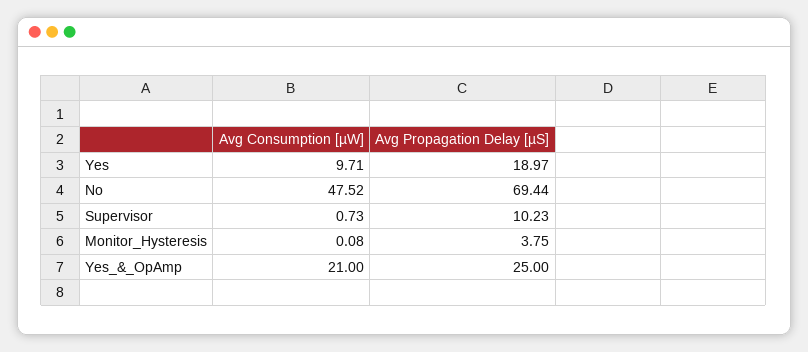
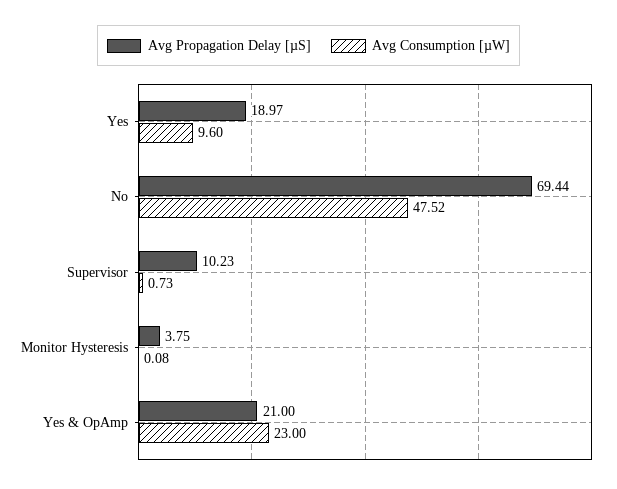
Avg Consumption [µW], Yes: 9.71 -> 9.6
Avg Consumption [µW], Yes_&_OpAmp: 21 -> 23
Avg Propagation Delay [µS], Yes_&_OpAmp: 25 -> 21

